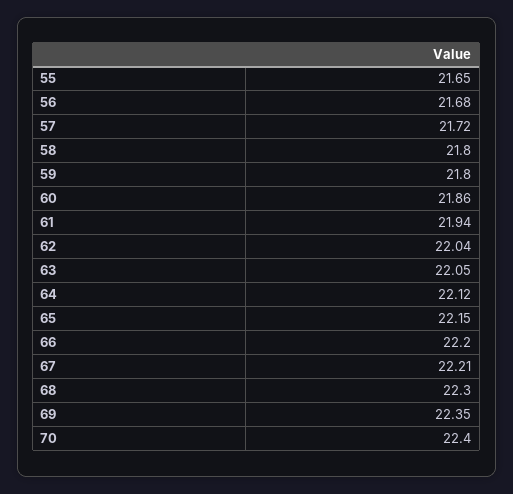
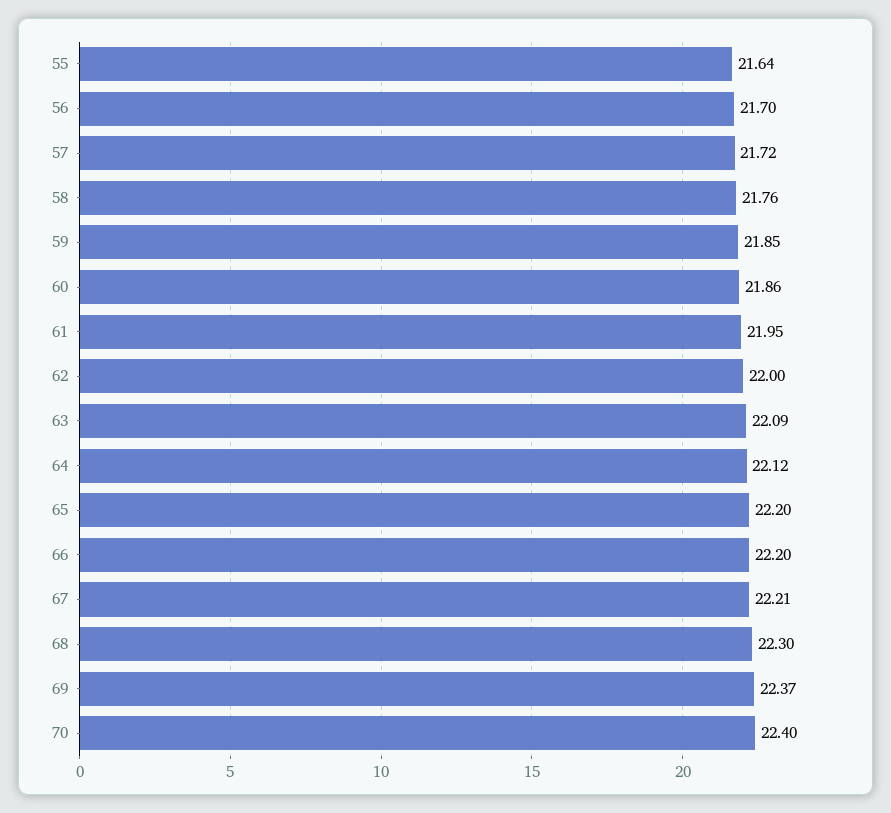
55: 21.65 -> 21.64
56: 21.68 -> 21.7
58: 21.8 -> 21.76
59: 21.8 -> 21.85
61: 21.94 -> 21.95
62: 22.04 -> 22
63: 22.05 -> 22.09
65: 22.15 -> 22.2
69: 22.35 -> 22.37

